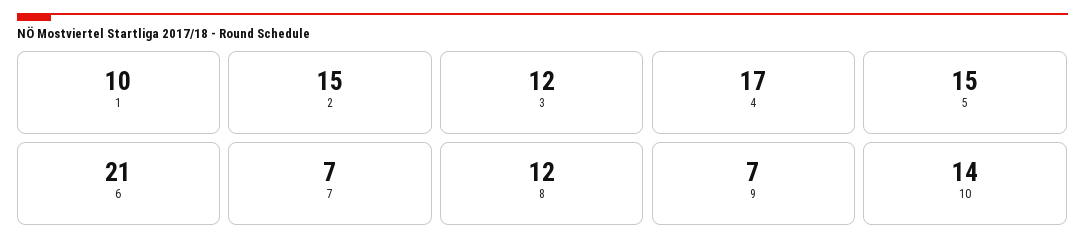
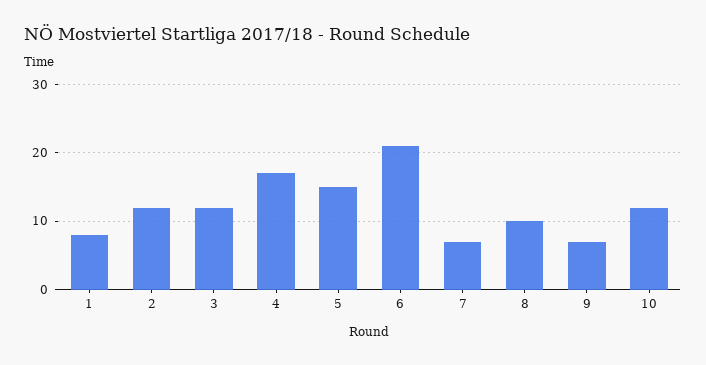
1: 10 -> 8
2: 15 -> 12
8: 12 -> 10
10: 14 -> 12

